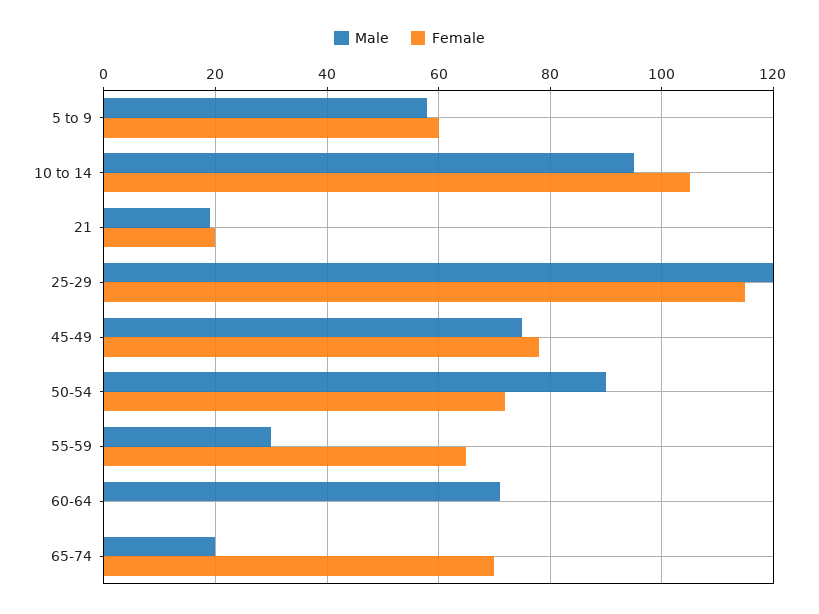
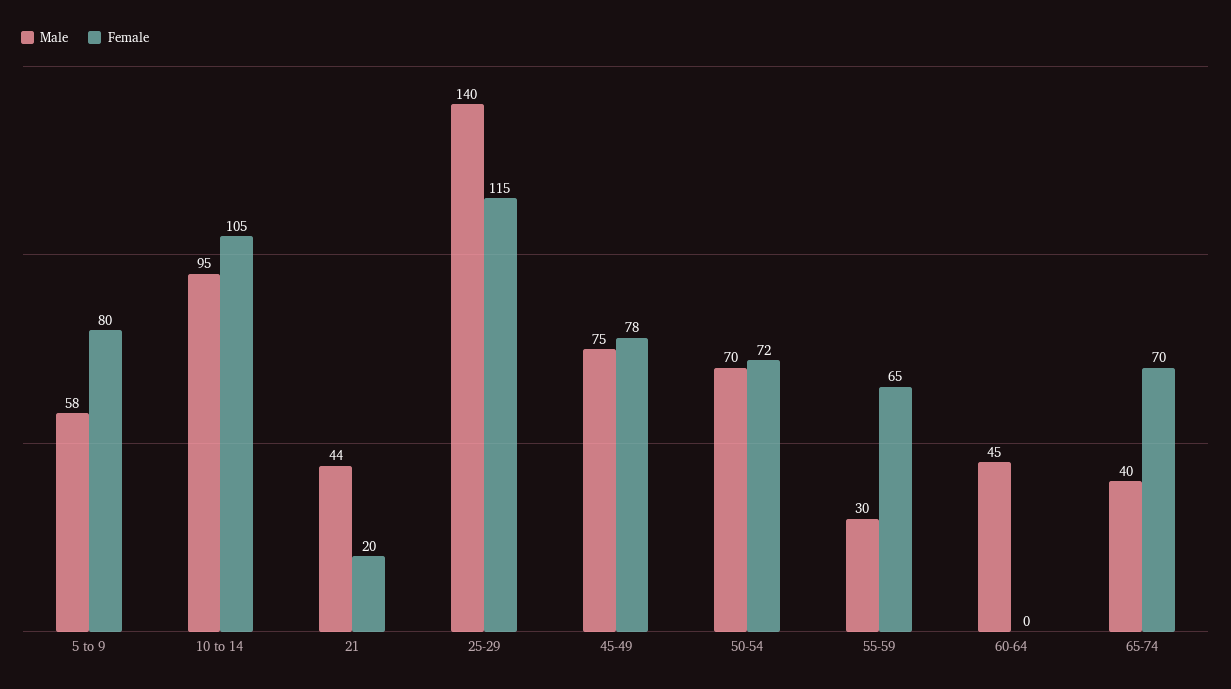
Female, 5 to 9: 60 -> 80
Male, 21: 20 -> 44
Male, 25-29: 120 -> 140
Male, 50-54: 90 -> 70
Male, 60-64: 70 -> 45
Male, 65-74: 20 -> 40

